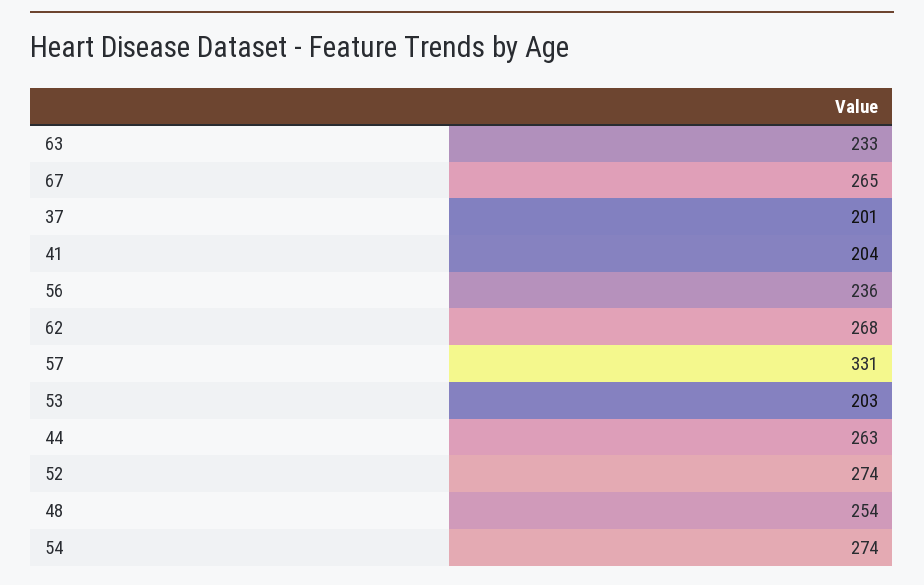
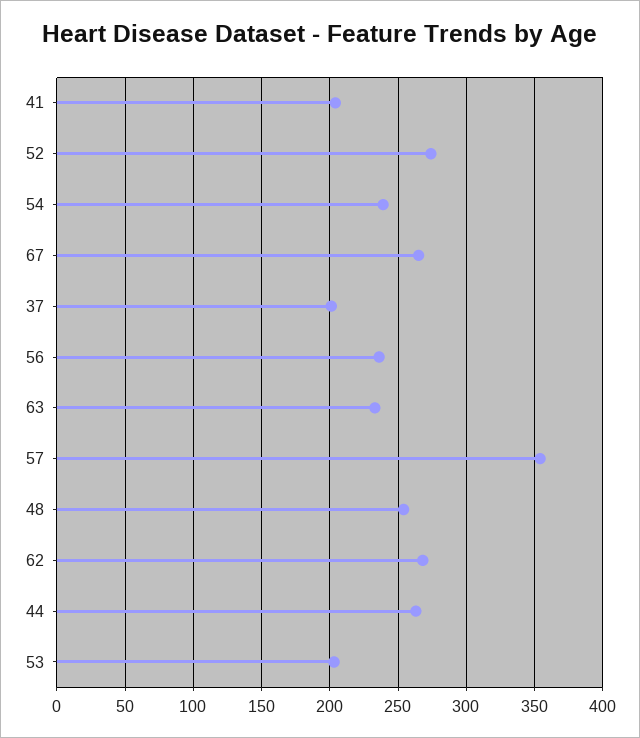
57: 331 -> 355
54: 274 -> 240

